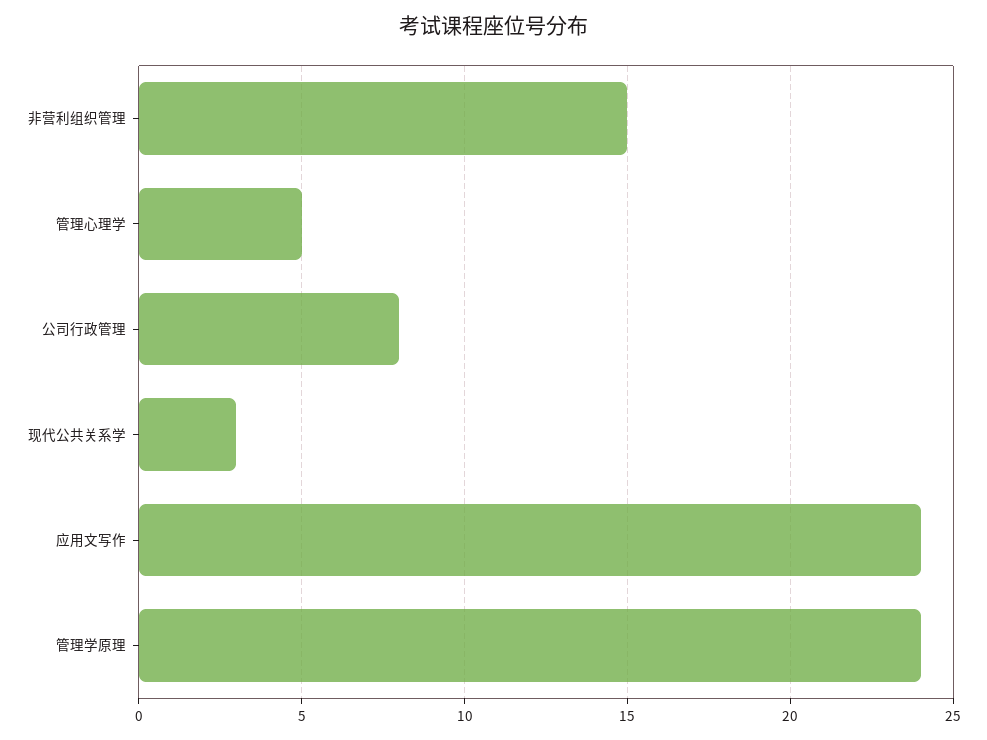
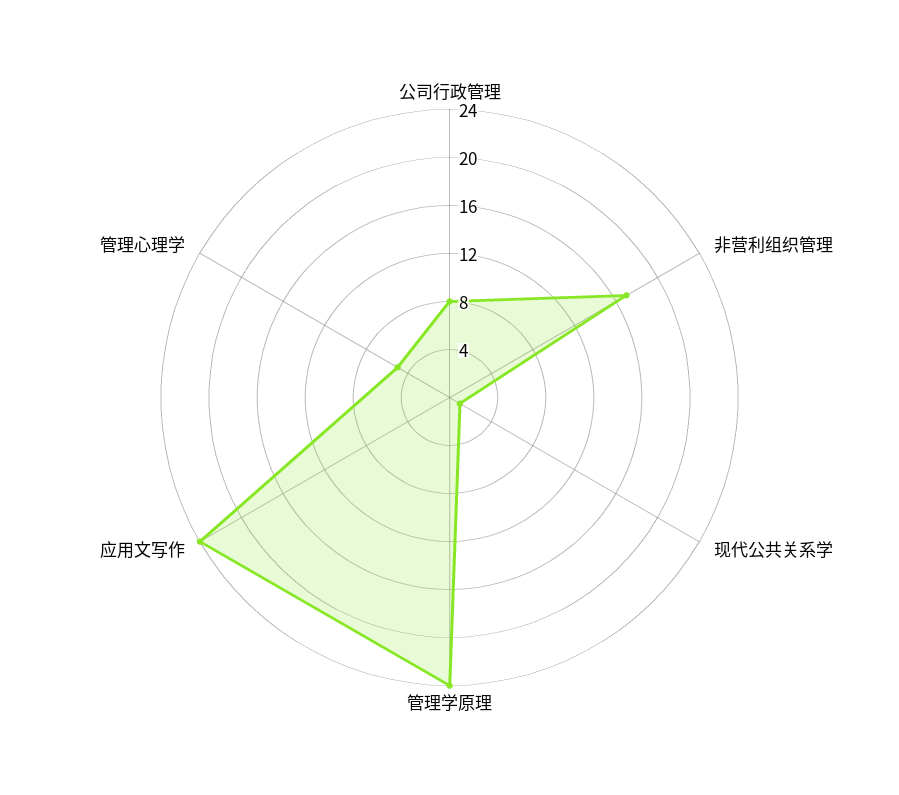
非营利组织管理: 15 -> 17
现代公共关系学: 3 -> 1

